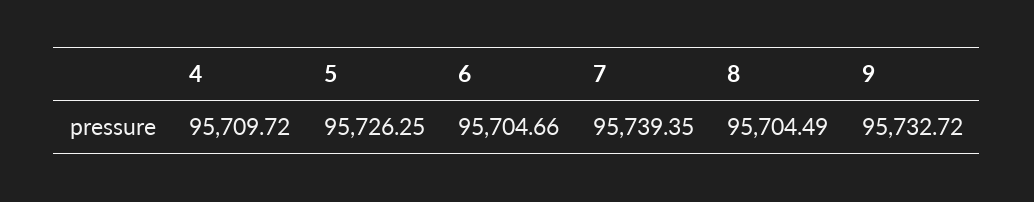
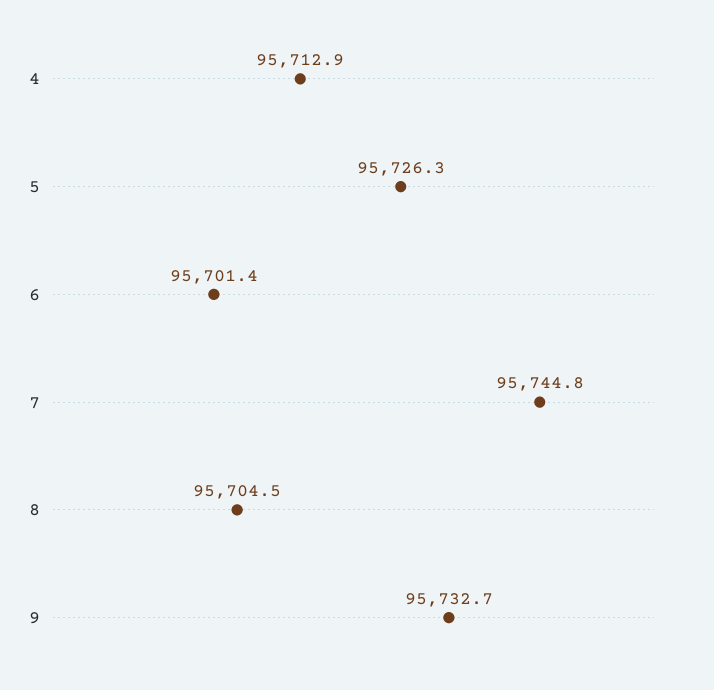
4: 95709.72 -> 95712.9
6: 95704.66 -> 95701.4
7: 95739.35 -> 95744.8

